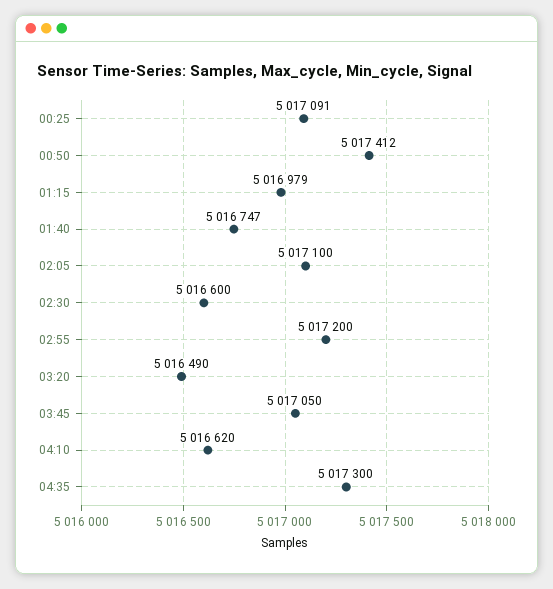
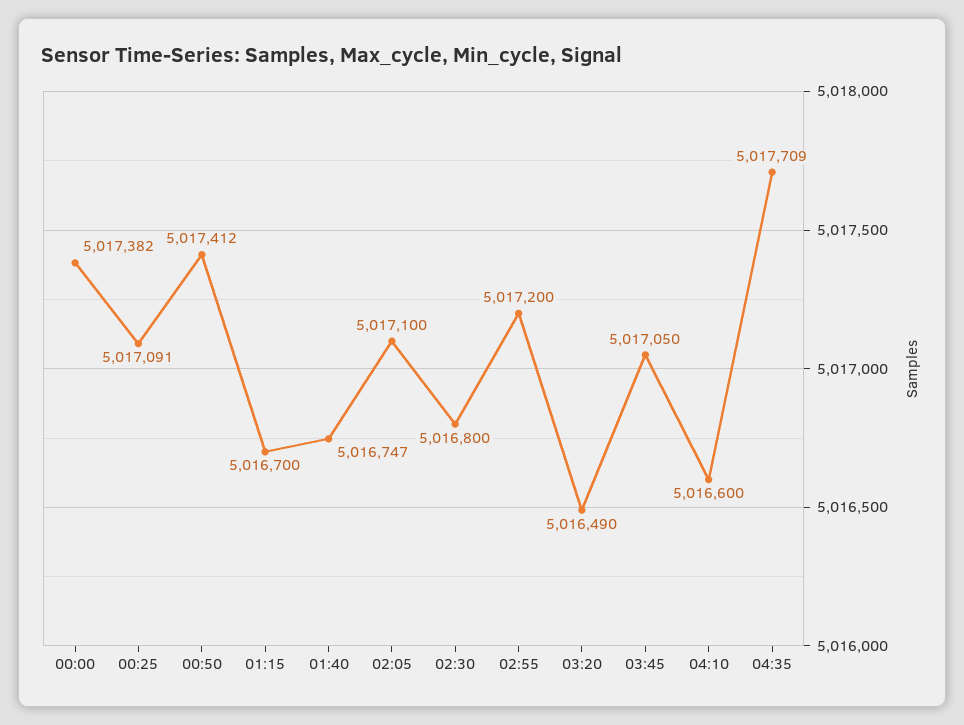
01:15: 5016979 -> 5016700
02:30: 5016600 -> 5016800
04:10: 5016620 -> 5016600
04:35: 5017300 -> 5017709
00:00: none -> 5017382

